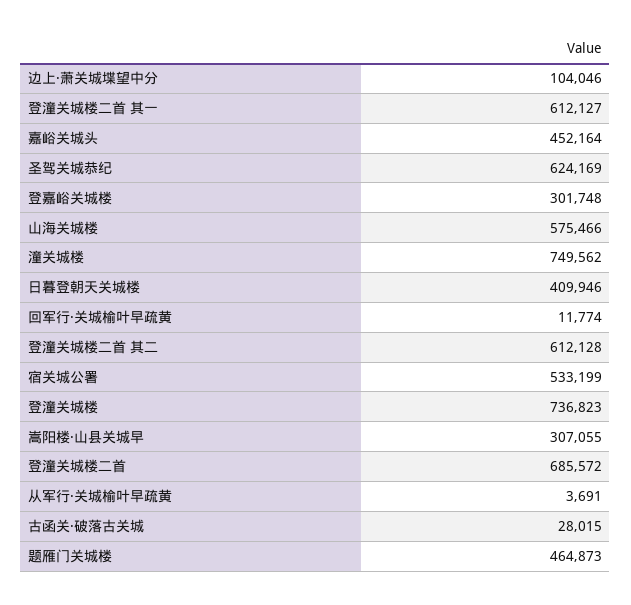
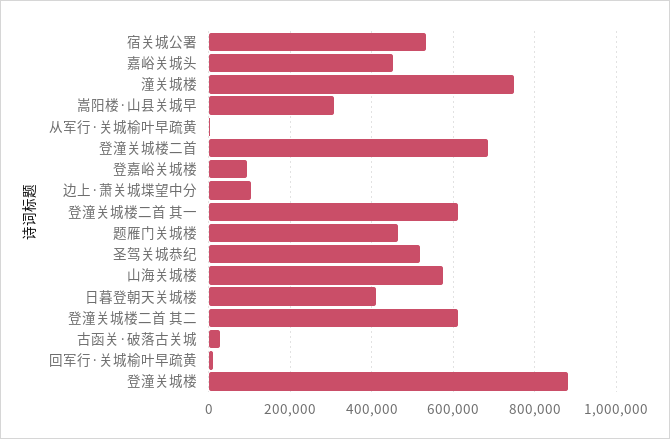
圣驾关城恭纪: 624169 -> 520000
登嘉峪关城楼: 301748 -> 100000
登潼关城楼: 736823 -> 880000

